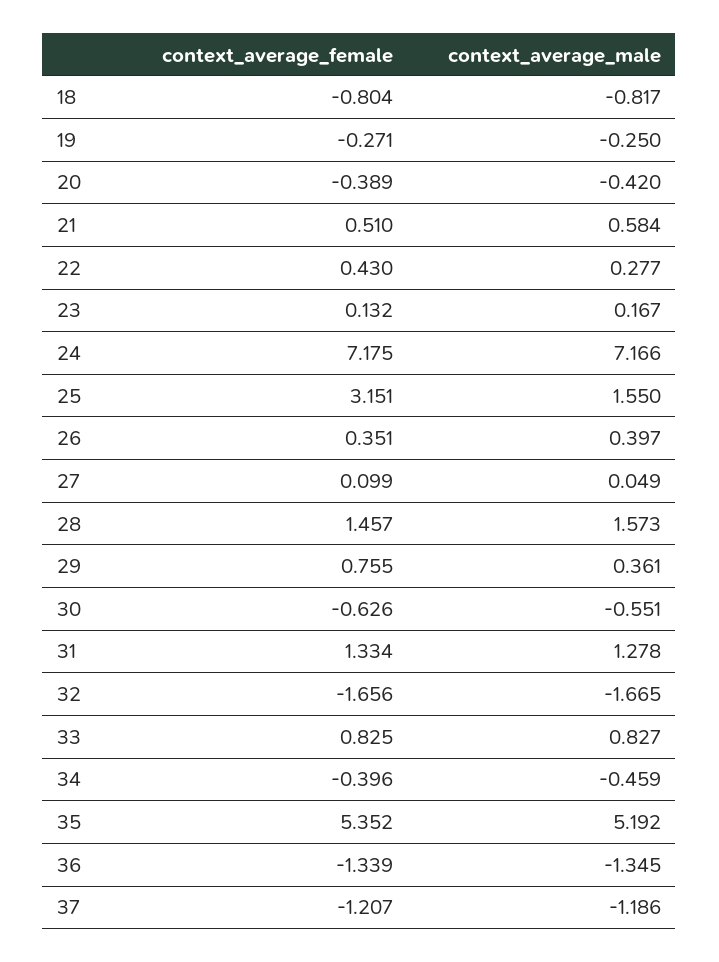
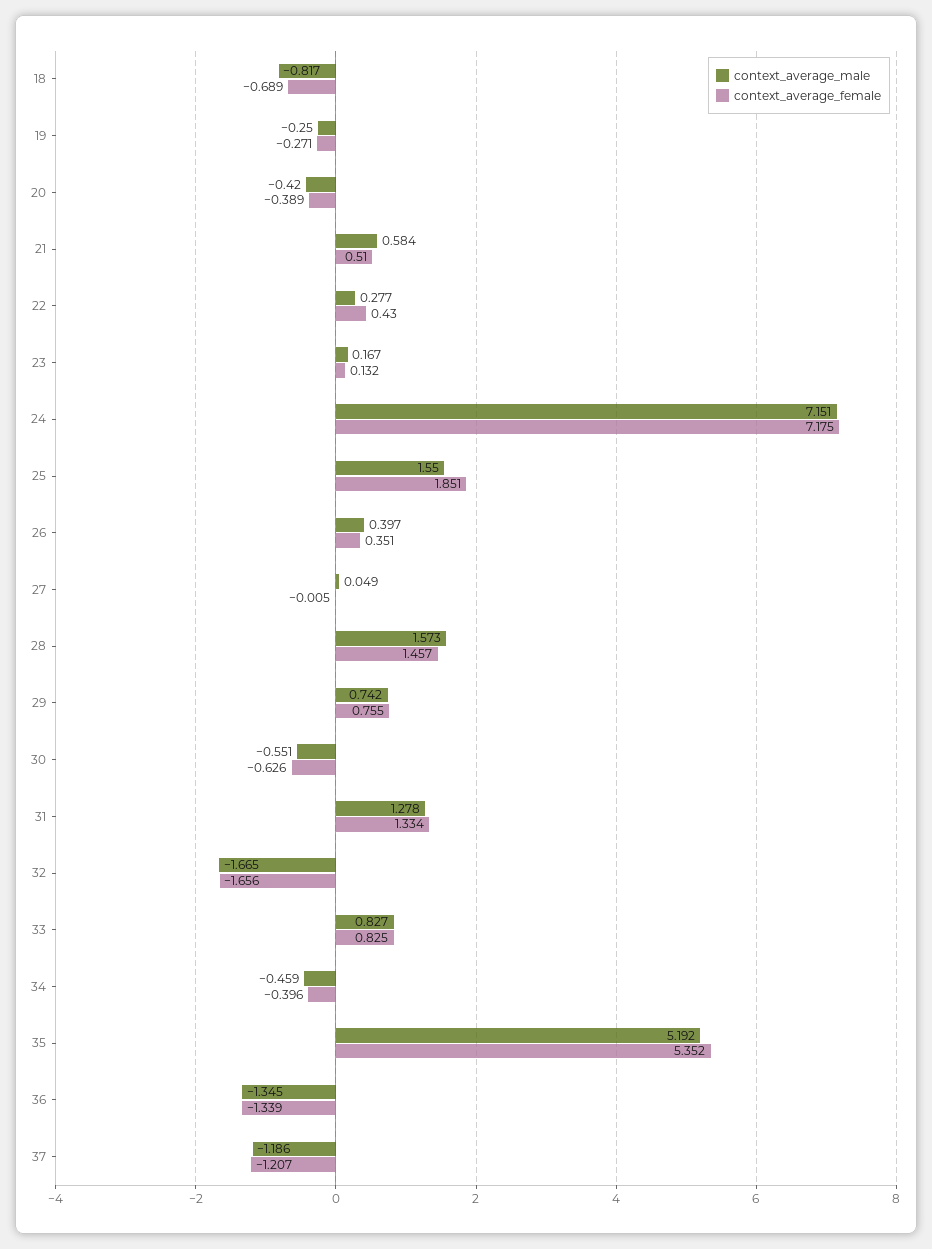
context_average_female, 18: -0.804 -> -0.689
context_average_male, 24: 7.166 -> 7.151
context_average_female, 25: 3.151 -> 1.851
context_average_female, 27: 0.099 -> -0.005
context_average_male, 29: 0.361 -> 0.742

